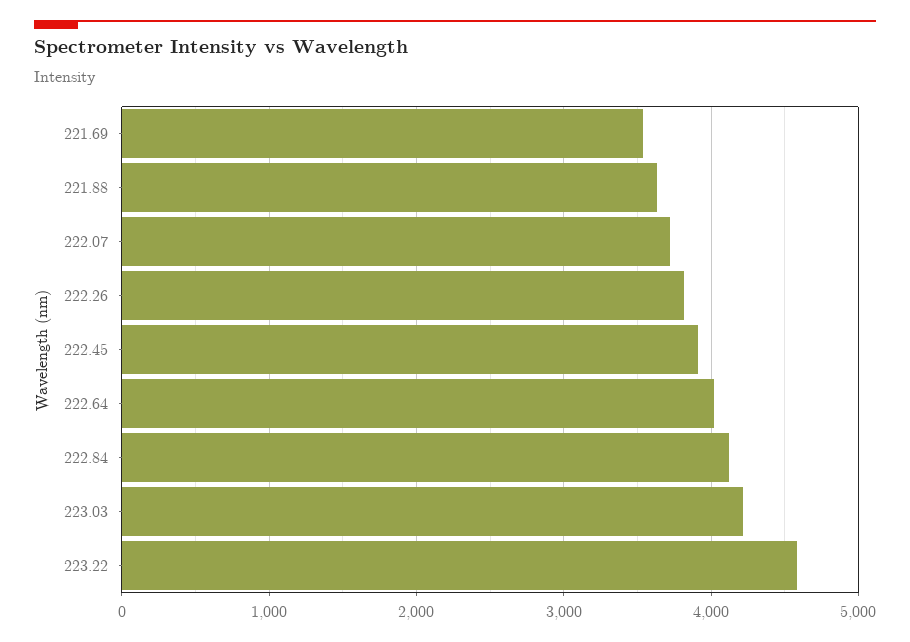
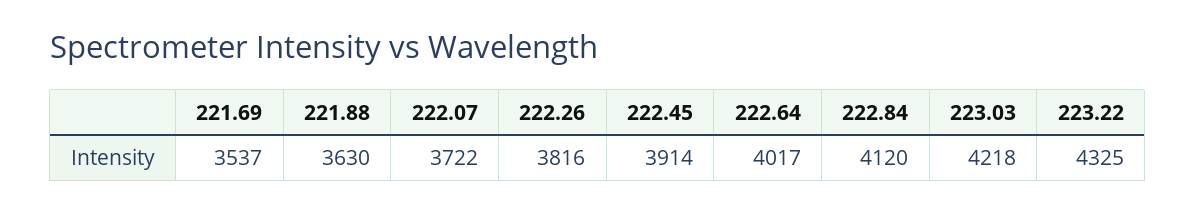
223.22: 4600 -> 4325

